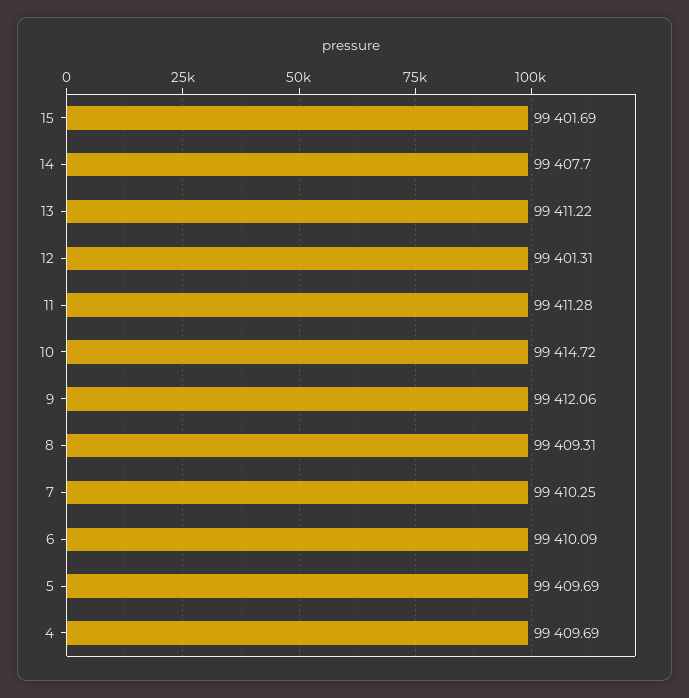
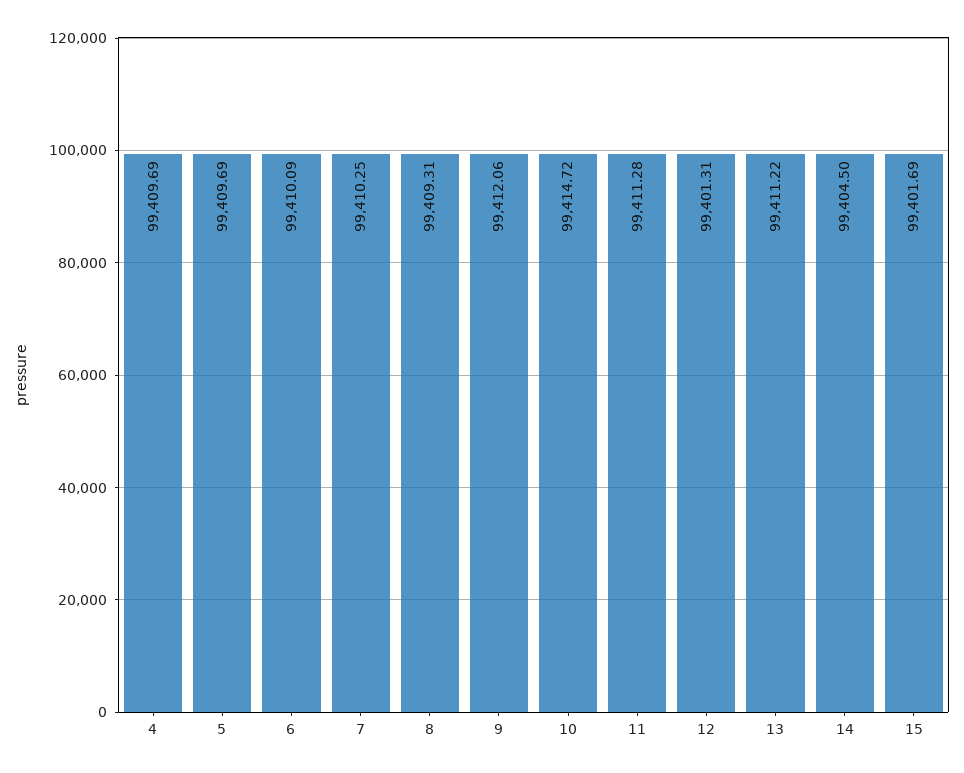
14: 99407.7 -> 99404.5

